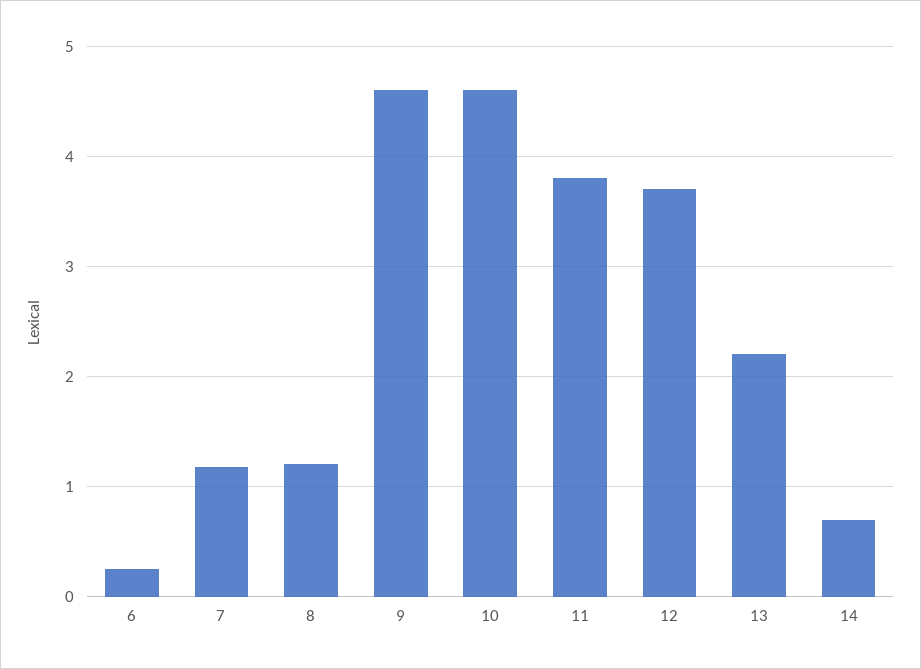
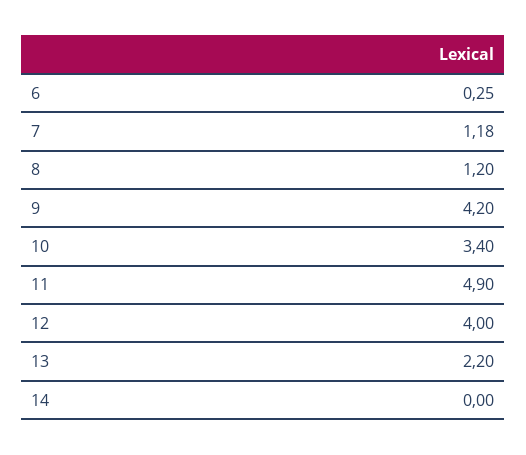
9: 4.6 -> 4.2
10: 4.6 -> 3.4
11: 3.8 -> 4.9
12: 3.7 -> 4
14: 0.7 -> 0

